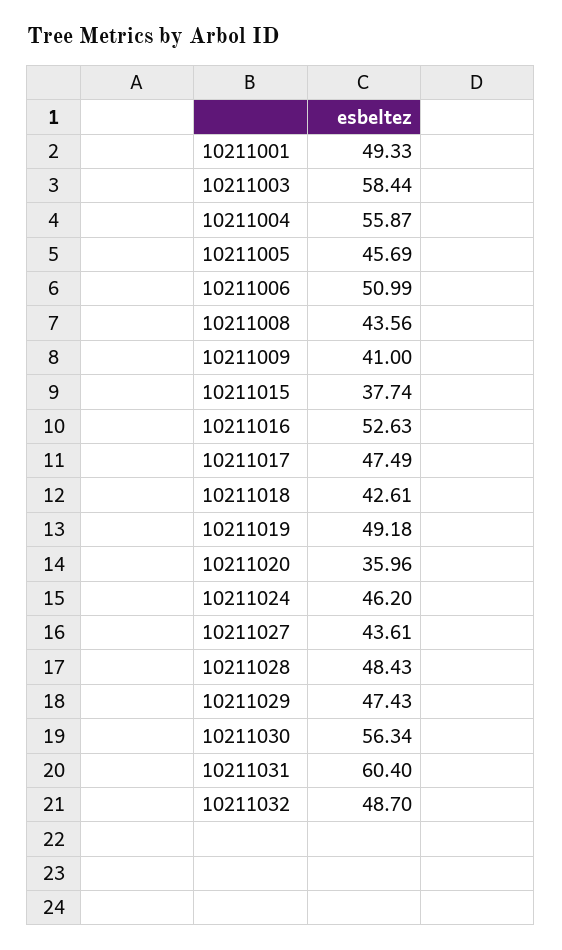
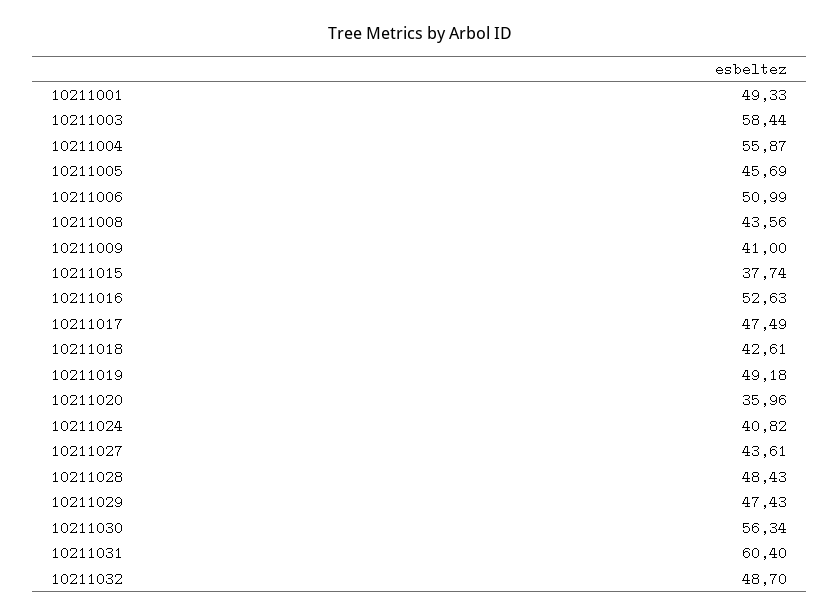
10211024: 46.2 -> 40.82

